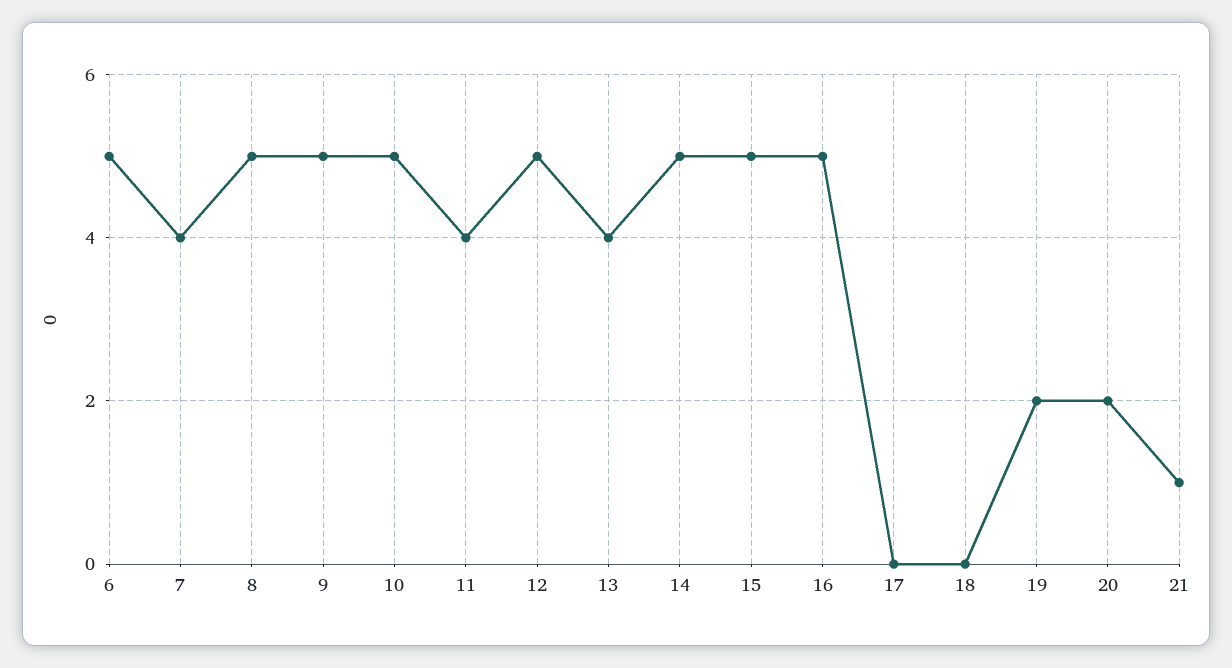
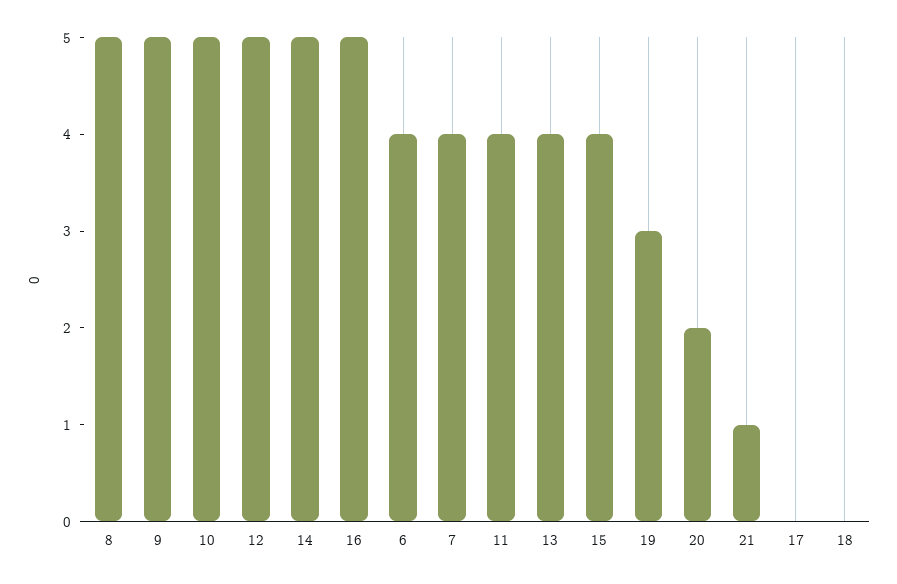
6: 5 -> 4
15: 5 -> 4
19: 2 -> 3

